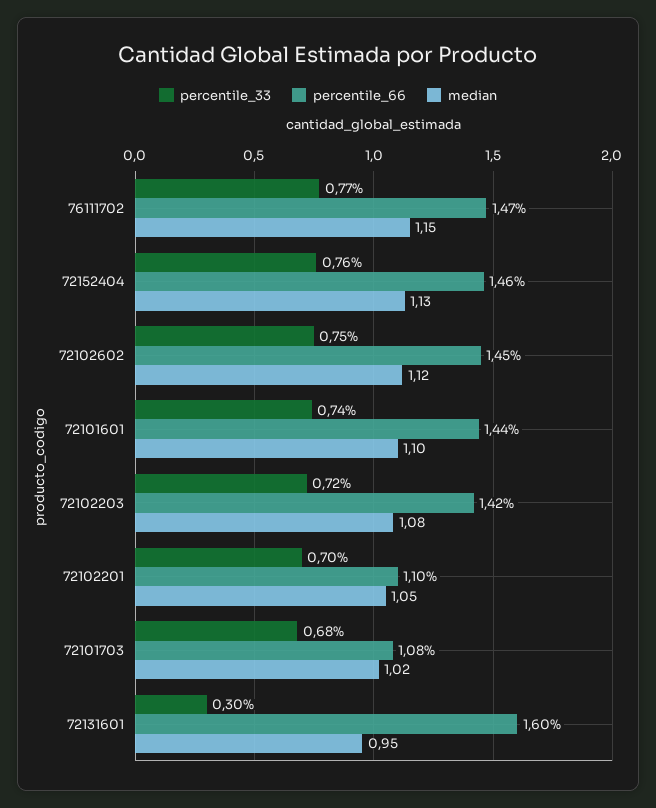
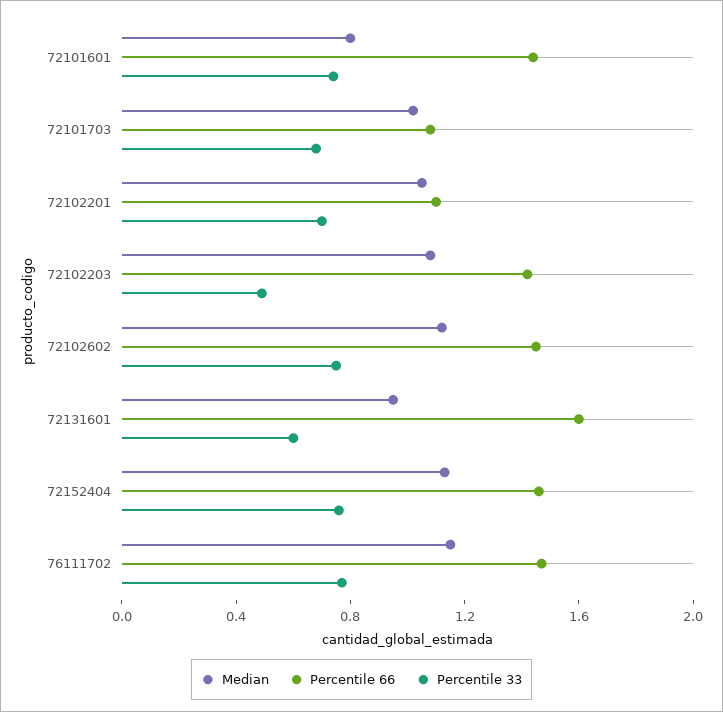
median, 72101601: 1.1 -> 0.8
percentile_33, 72102203: 0.72 -> 0.5
percentile_33, 72131601: 0.3 -> 0.6

